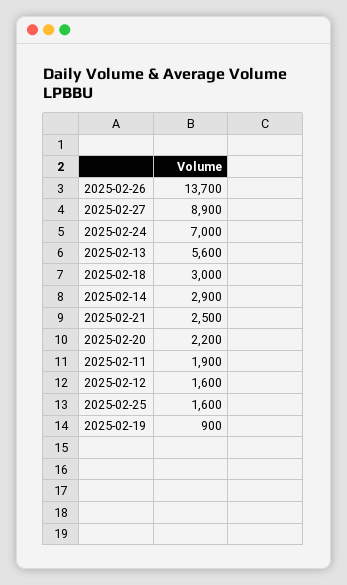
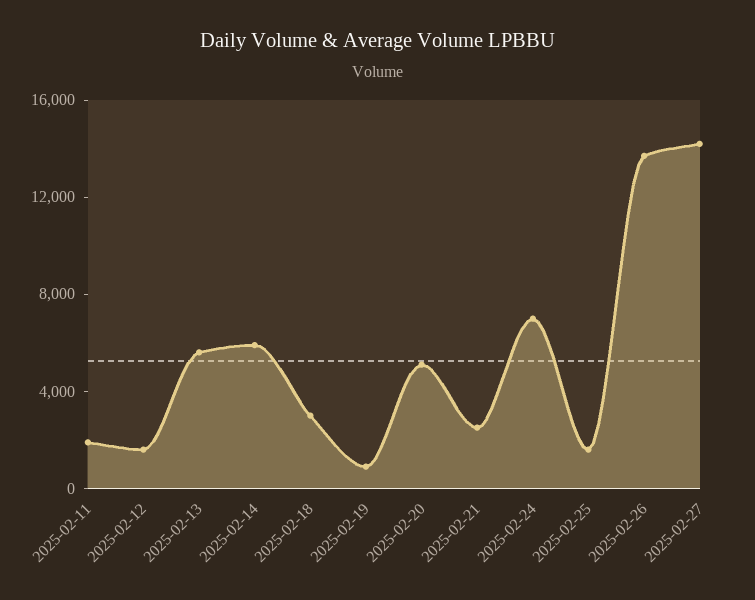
2025-02-27: 8900 -> 14000
2025-02-14: 2900 -> 6000
2025-02-20: 2200 -> 5000

